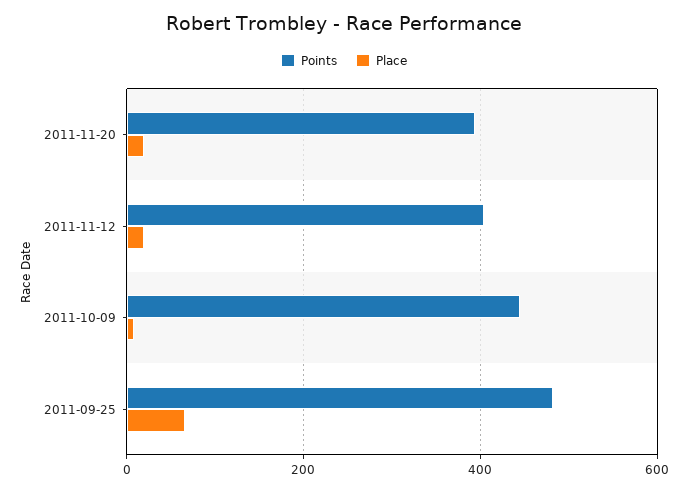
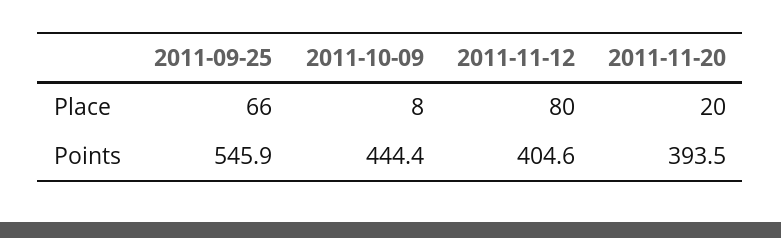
Place, 2011-11-12: 20 -> 80
Points, 2011-09-25: 480 -> 545.9

